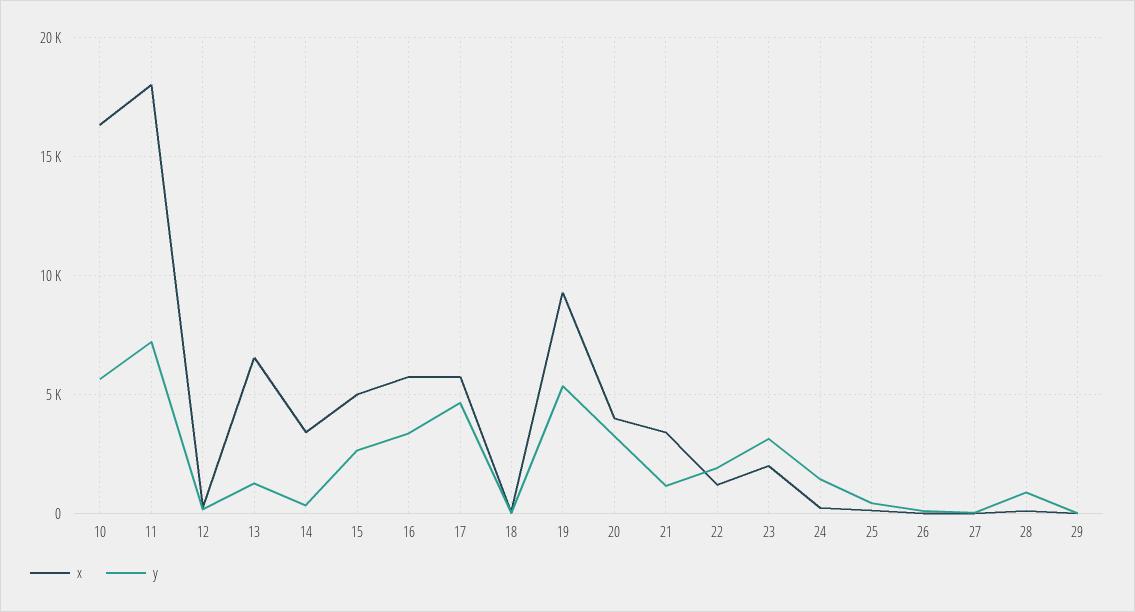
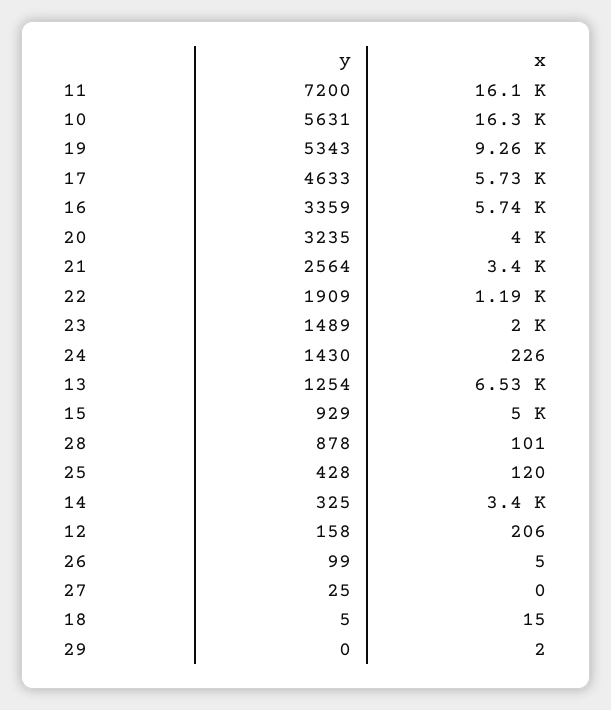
x, 11: 18000 -> 16100
y, 15: 2500 -> 929
y, 21: 1000 -> 2564
y, 23: 3000 -> 1489

